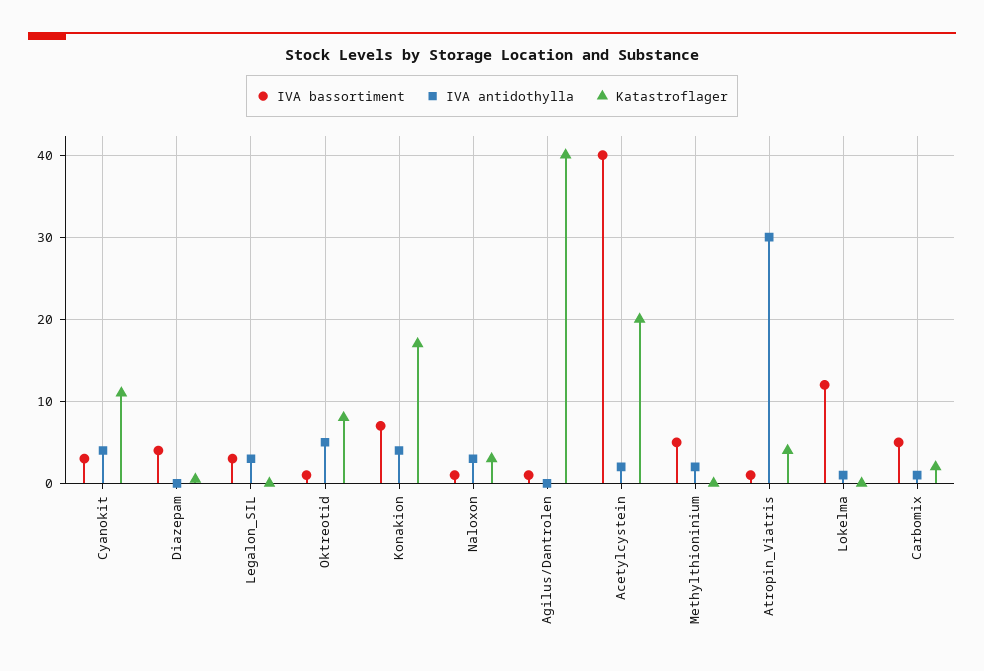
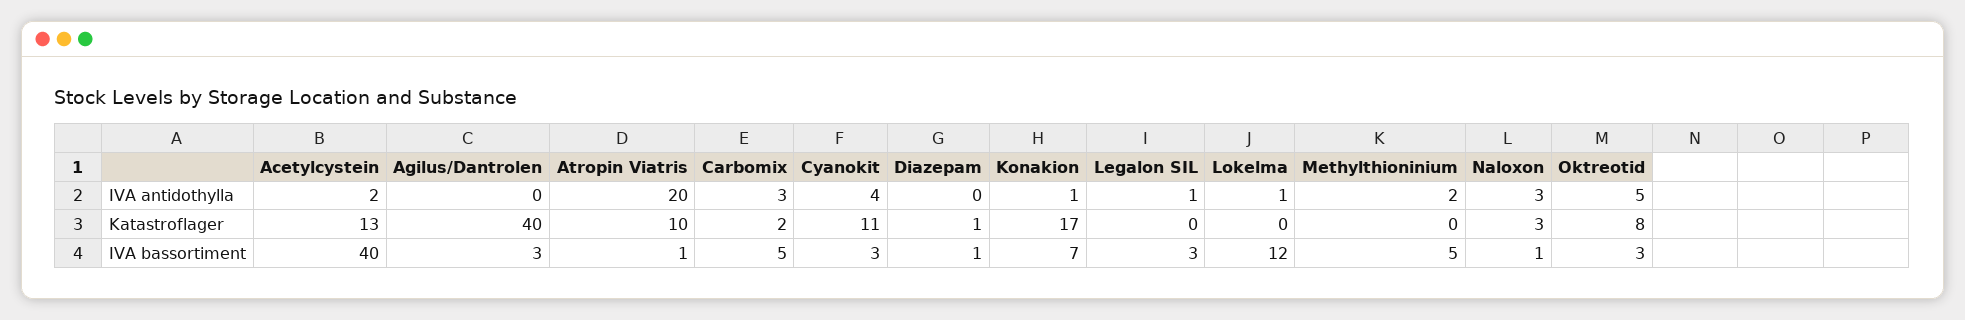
IVA bassortiment, Diazepam: 4 -> 1
IVA antidothylla, Legalon_SIL: 3 -> 1
IVA bassortiment, Oktreotid: 1 -> 3
IVA antidothylla, Konakion: 4 -> 1
IVA bassortiment, Agilus/Dantrolen: 1 -> 3
Katastroflager, Acetylcystein: 20 -> 13
IVA antidothylla, Atropin_Viatris: 30 -> 20
Katastroflager, Atropin_Viatris: 4 -> 10
IVA antidothylla, Carbomix: 1 -> 3

